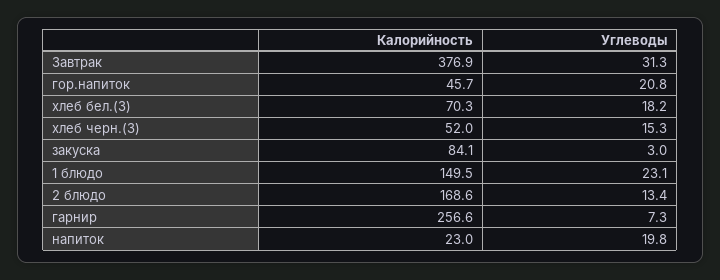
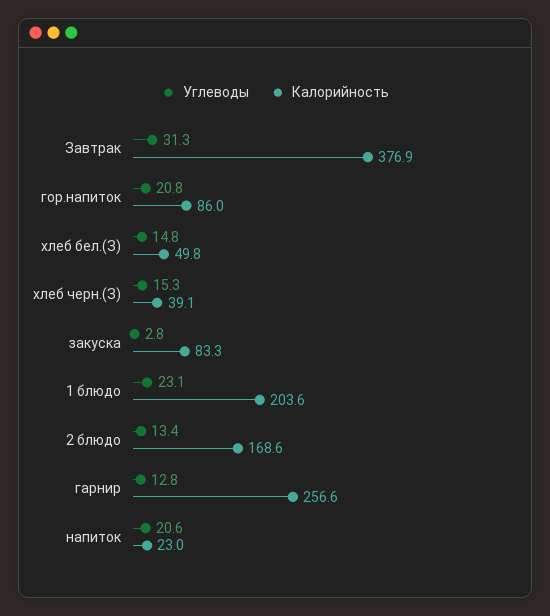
Калорийность, гор.напиток: 45.7 -> 86
Калорийность, хлеб бел.(З): 70.3 -> 49.8
Углеводы, хлеб бел.(З): 18.2 -> 14.8
Калорийность, хлеб черн.(З): 52 -> 39.1
Калорийность, закуска: 84.1 -> 83.3
Углеводы, закуска: 3 -> 2.8
Калорийность, 1 блюдо: 149.5 -> 203.6
Углеводы, гарнир: 7.3 -> 12.8
Углеводы, напиток: 19.8 -> 20.6

